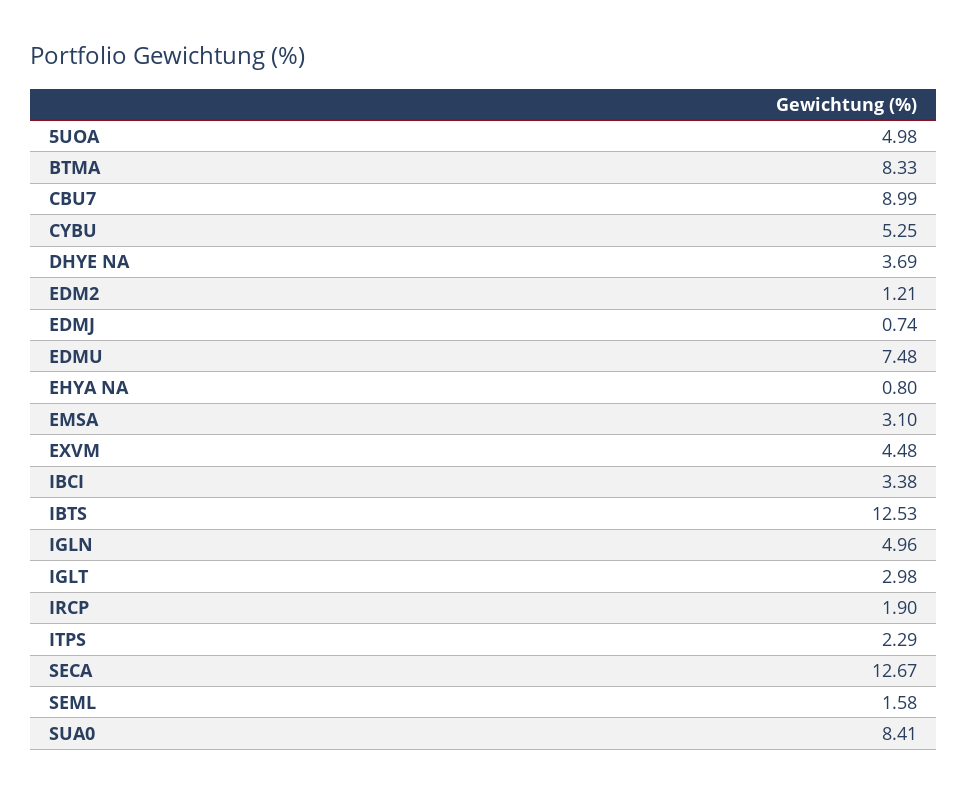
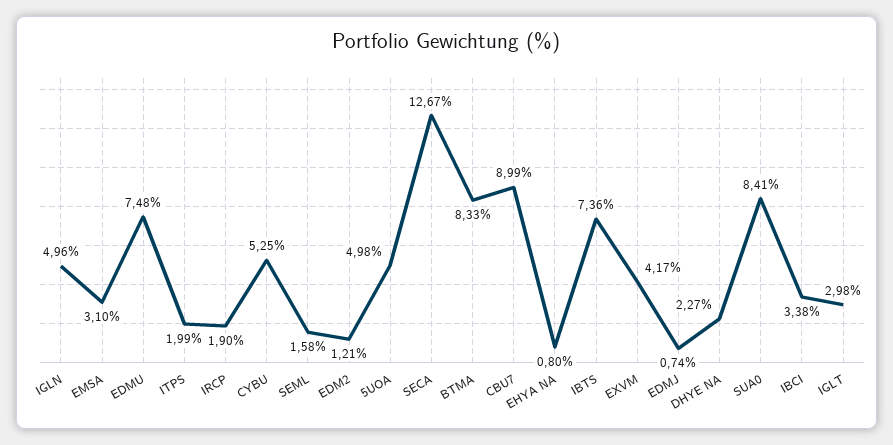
DHYE NA: 3.69 -> 2.27
EXVM: 4.48 -> 4.17
IBTS: 12.53 -> 7.36
ITPS: 2.29 -> 1.99

